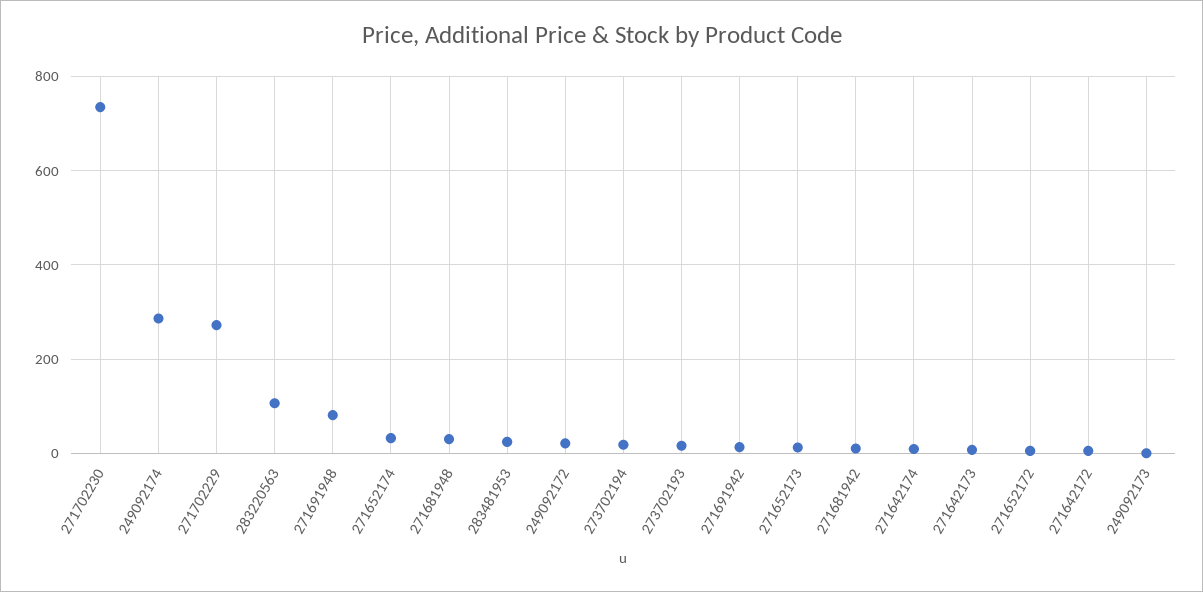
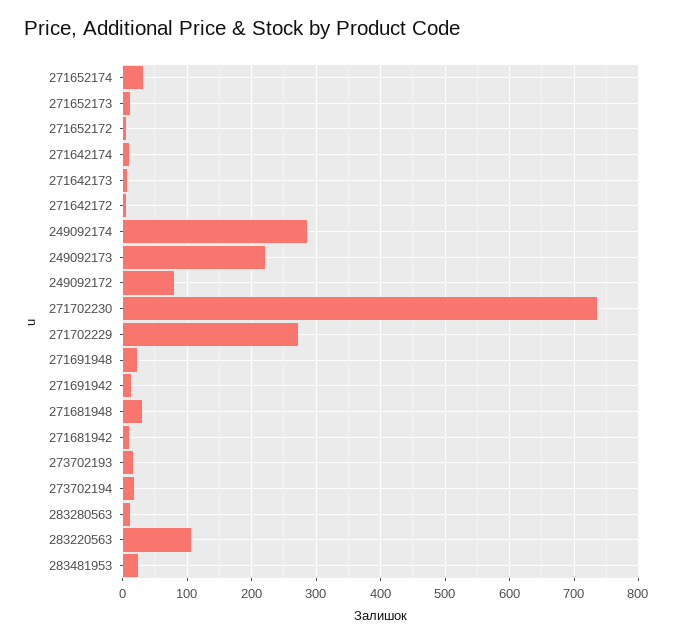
271691948: 80 -> 20
249092172: 20 -> 80
249092173: 0 -> 220
283280563: none -> 10

